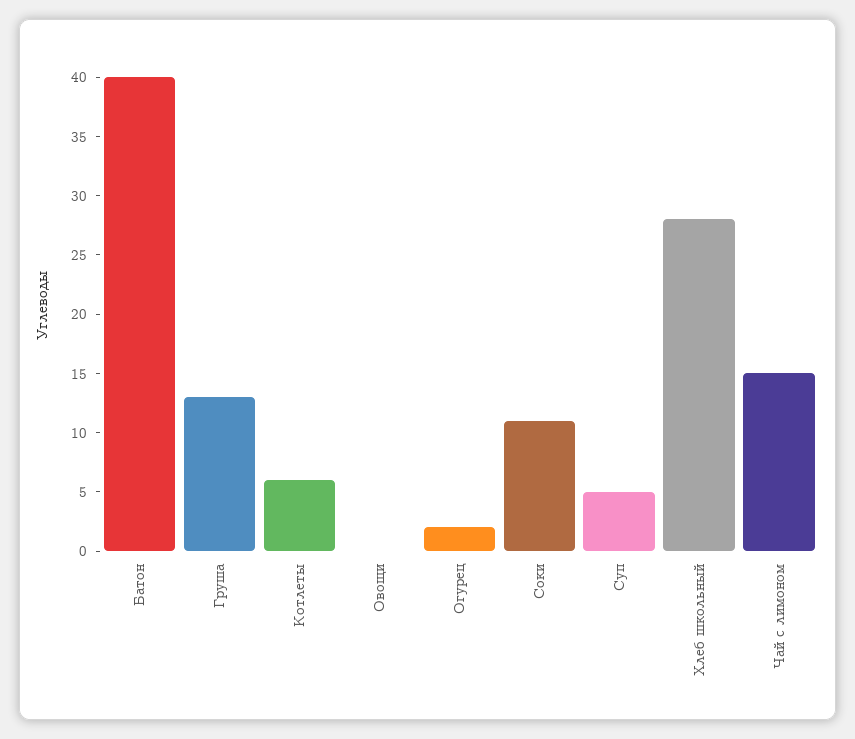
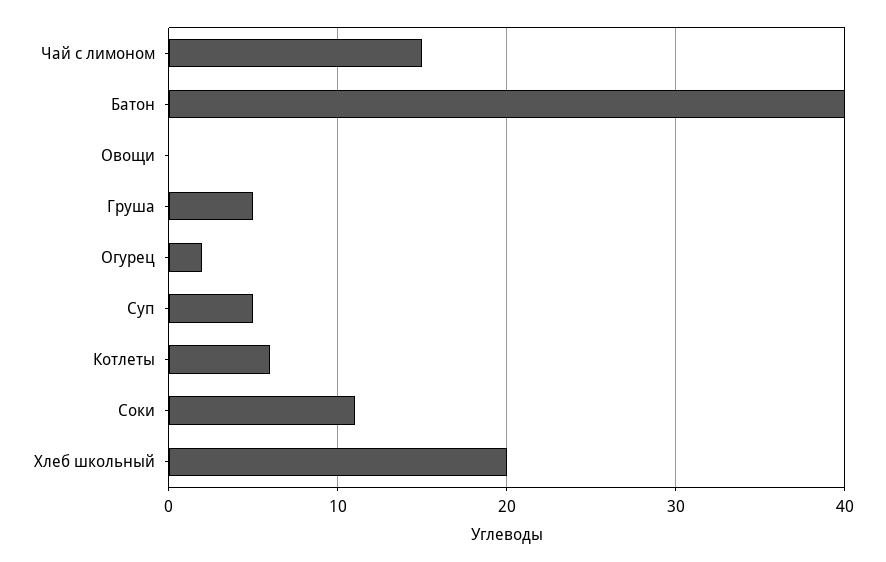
Груша: 13 -> 5
Хлеб школьный: 28 -> 20

